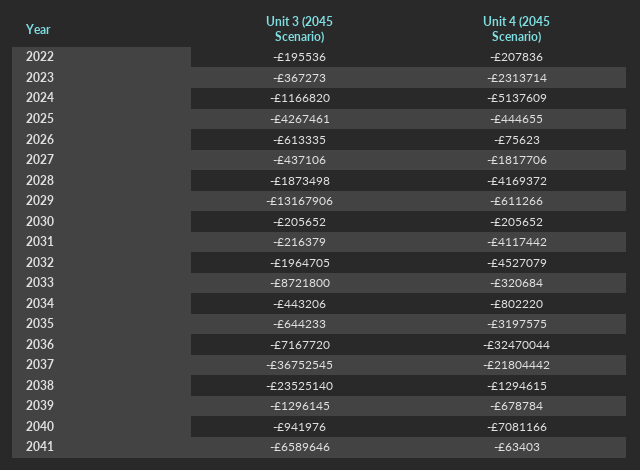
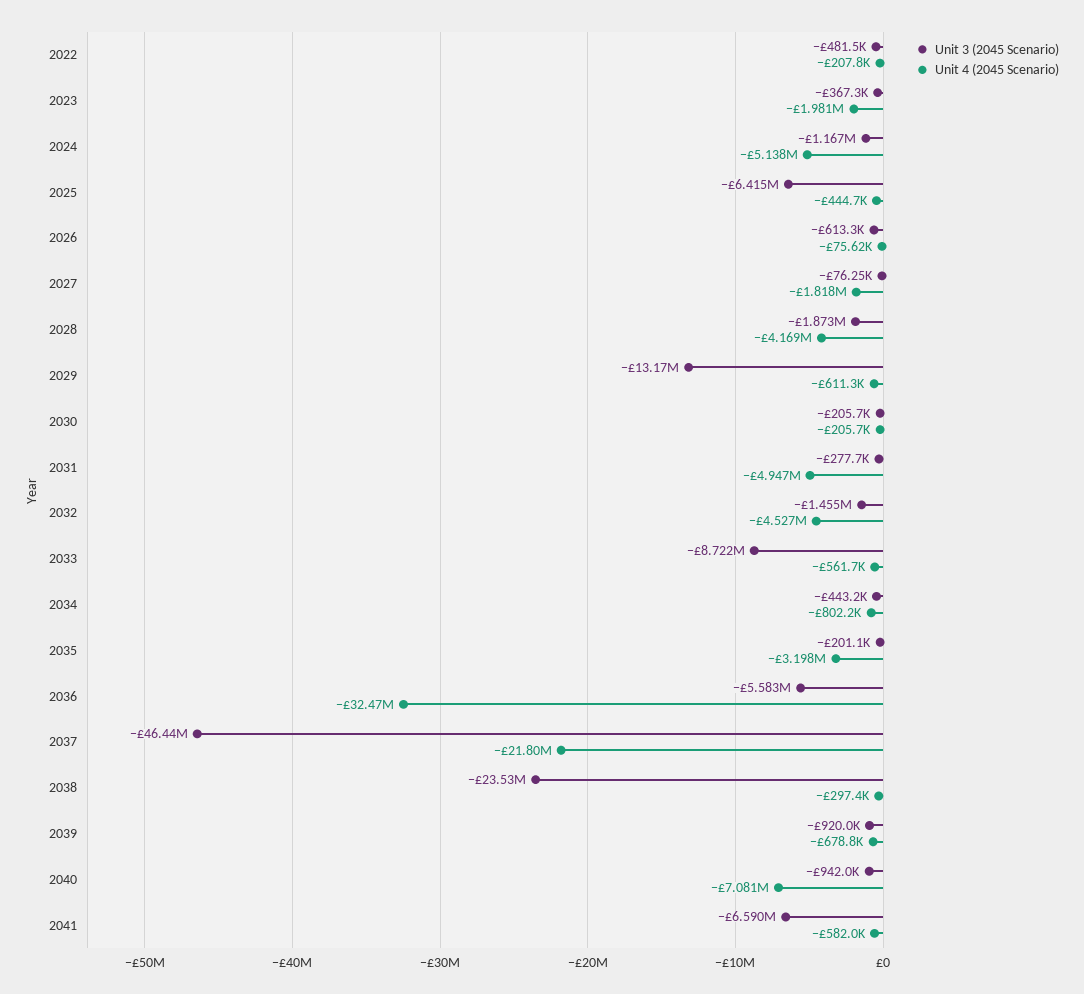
Unit 3 (2045 Scenario), 2022: -195536 -> -481500
Unit 4 (2045 Scenario), 2023: -2313714 -> -1981000
Unit 3 (2045 Scenario), 2025: -4267461 -> -6415000
Unit 3 (2045 Scenario), 2027: -437106 -> -76250
Unit 3 (2045 Scenario), 2031: -216379 -> -277700
Unit 4 (2045 Scenario), 2031: -4117442 -> -4947000
Unit 3 (2045 Scenario), 2032: -1964705 -> -1455000
Unit 4 (2045 Scenario), 2033: -320684 -> -561700
Unit 3 (2045 Scenario), 2035: -644233 -> -201100
Unit 3 (2045 Scenario), 2036: -7167720 -> -5583000
Unit 3 (2045 Scenario), 2037: -36752545 -> -46440000
Unit 4 (2045 Scenario), 2038: -1294615 -> -297400
Unit 3 (2045 Scenario), 2039: -1296145 -> -920000
Unit 4 (2045 Scenario), 2041: -63403 -> -582000

